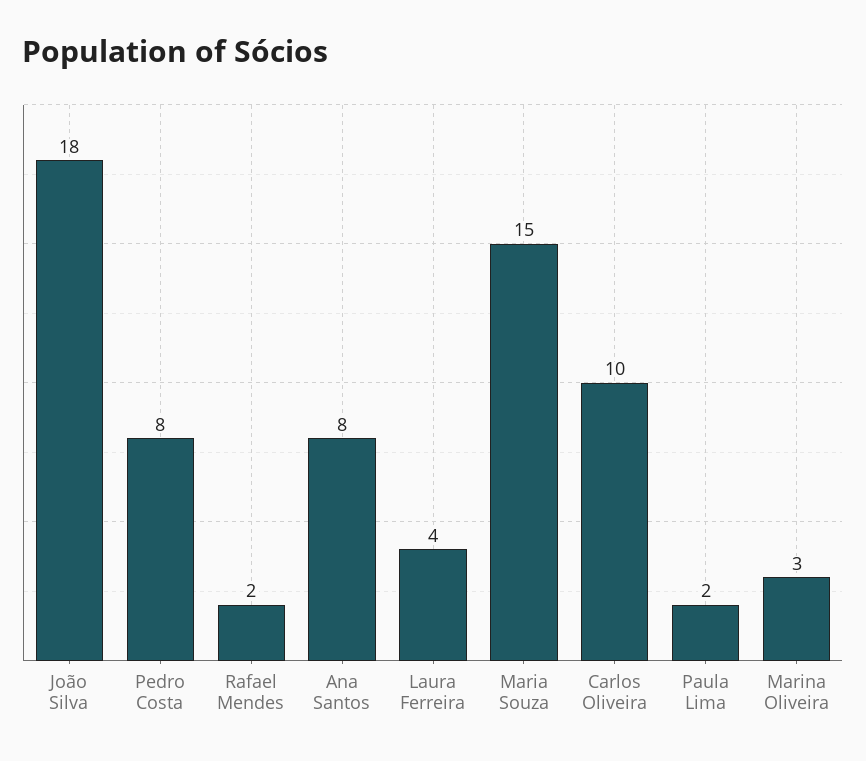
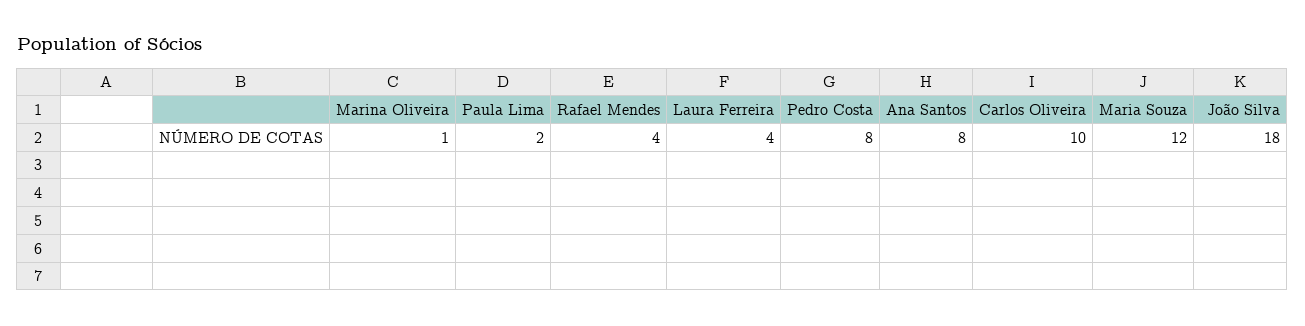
Rafael Mendes: 2 -> 4
Maria Souza: 15 -> 12
Marina Oliveira: 3 -> 1

